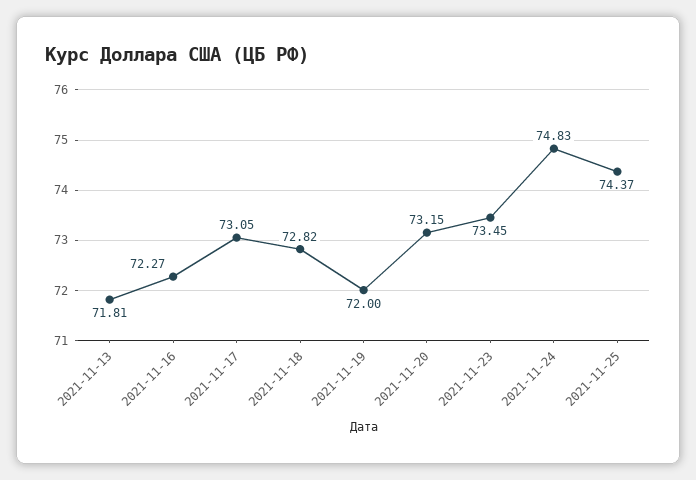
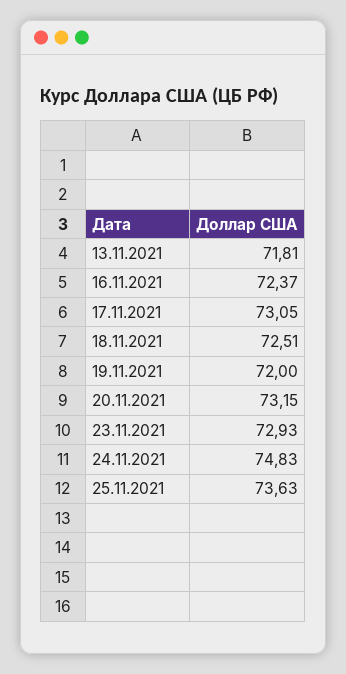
2021-11-16: 72.27 -> 72.37
2021-11-18: 72.82 -> 72.51
2021-11-23: 73.45 -> 72.93
2021-11-25: 74.37 -> 73.63

